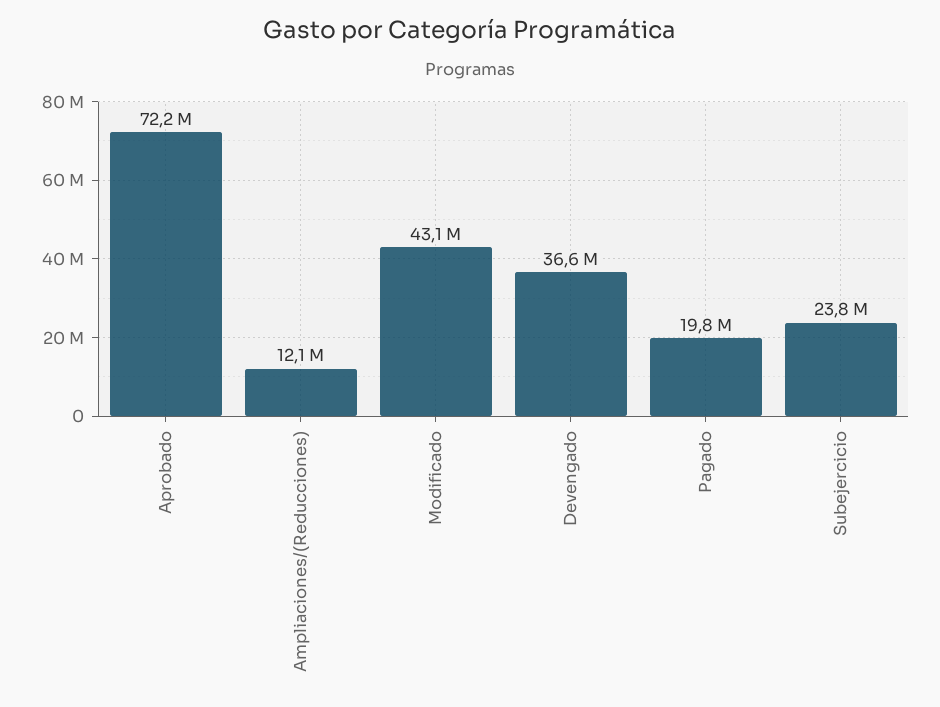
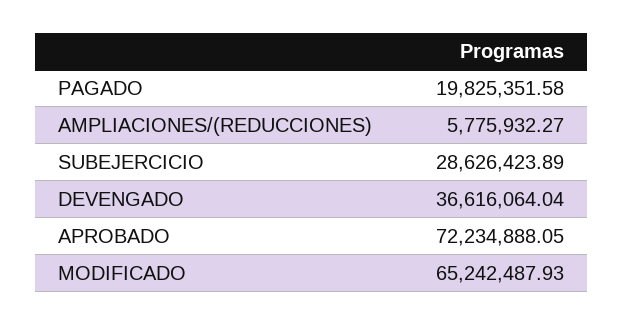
Ampliaciones/(Reducciones): 12100000 -> 5775932.27
Modificado: 43100000 -> 65242487.93
Subejercicio: 23800000 -> 28626423.89

